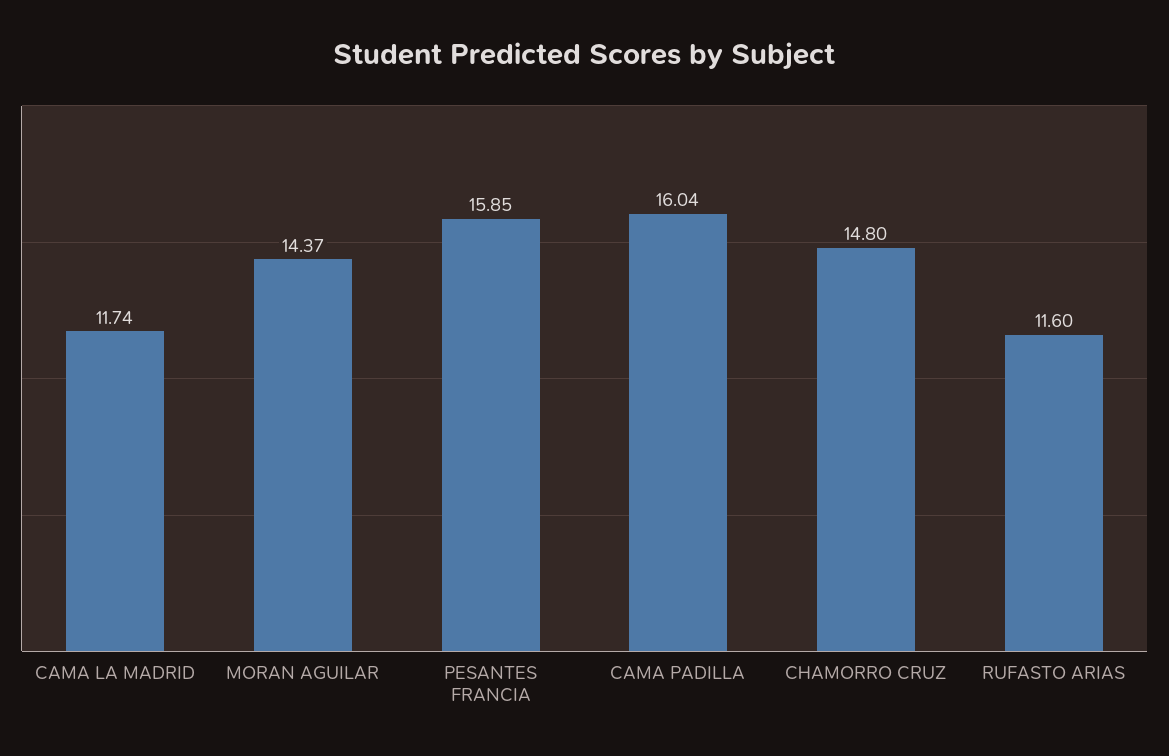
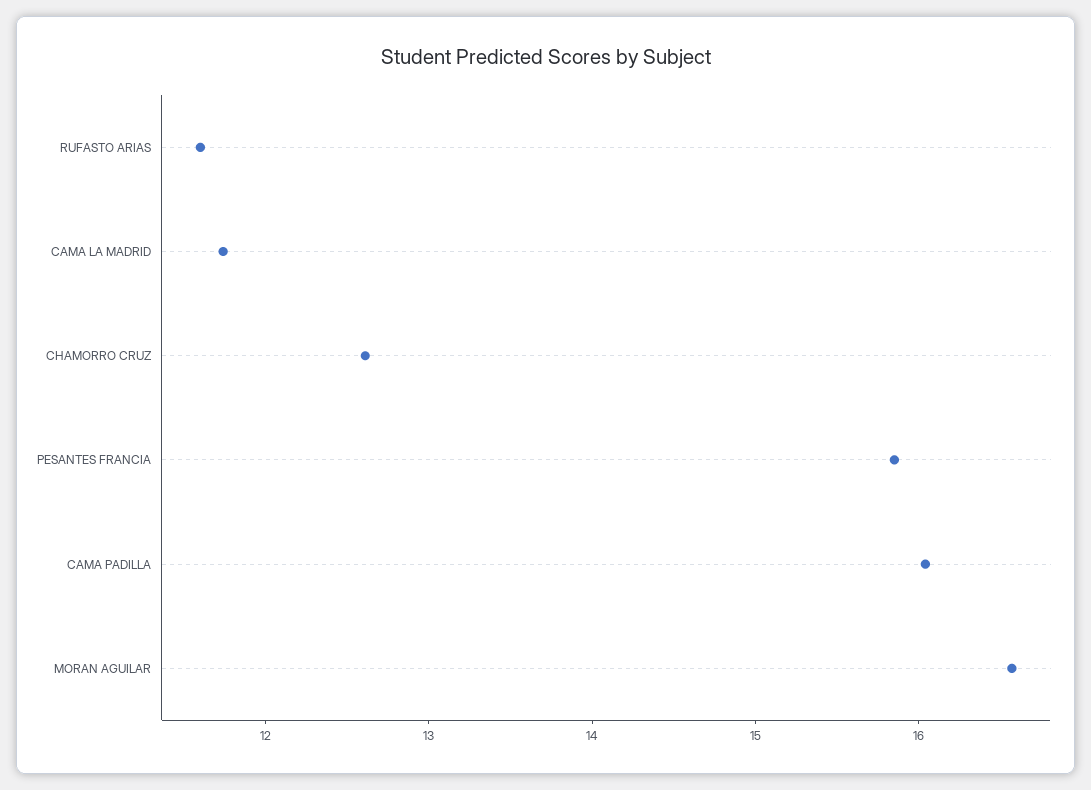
MORAN AGUILAR: 14.37 -> 16.6
CHAMORRO CRUZ: 14.8 -> 12.6

